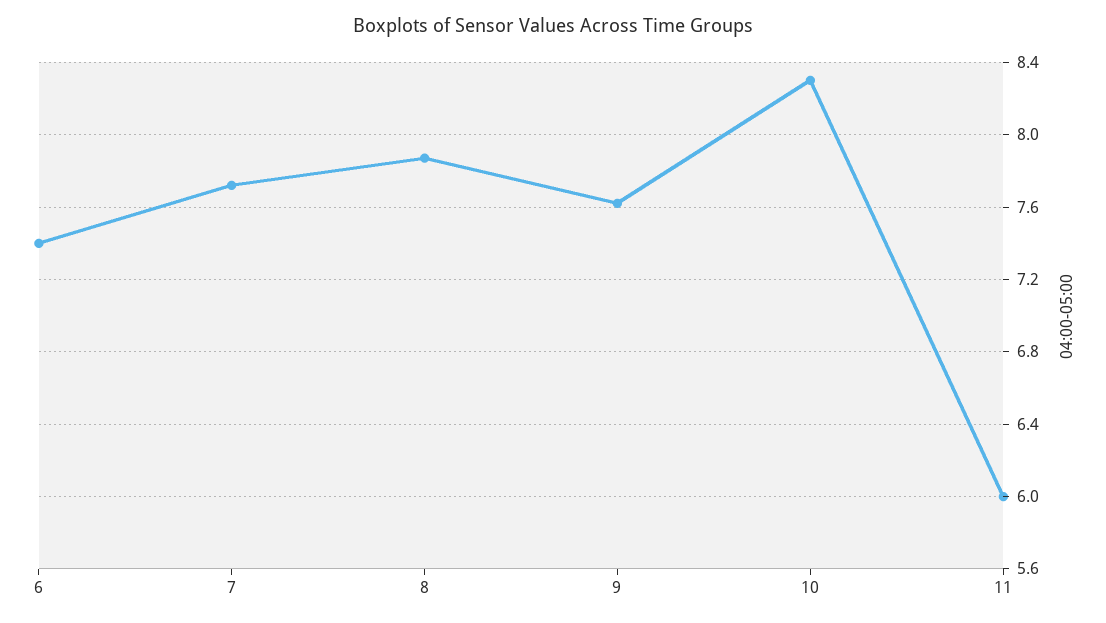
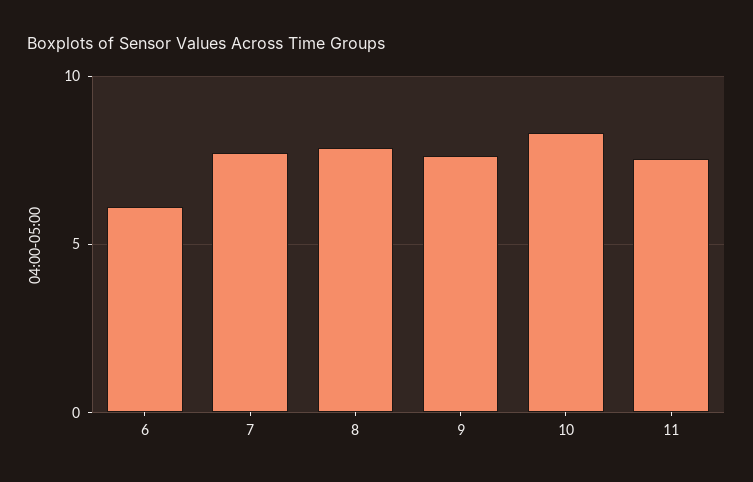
6: 7.4 -> 6
11: 6 -> 7.5

